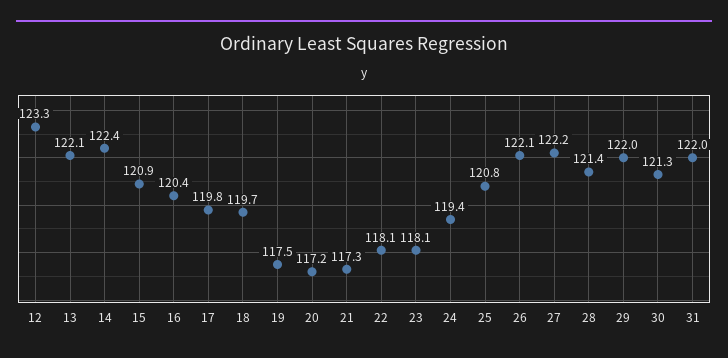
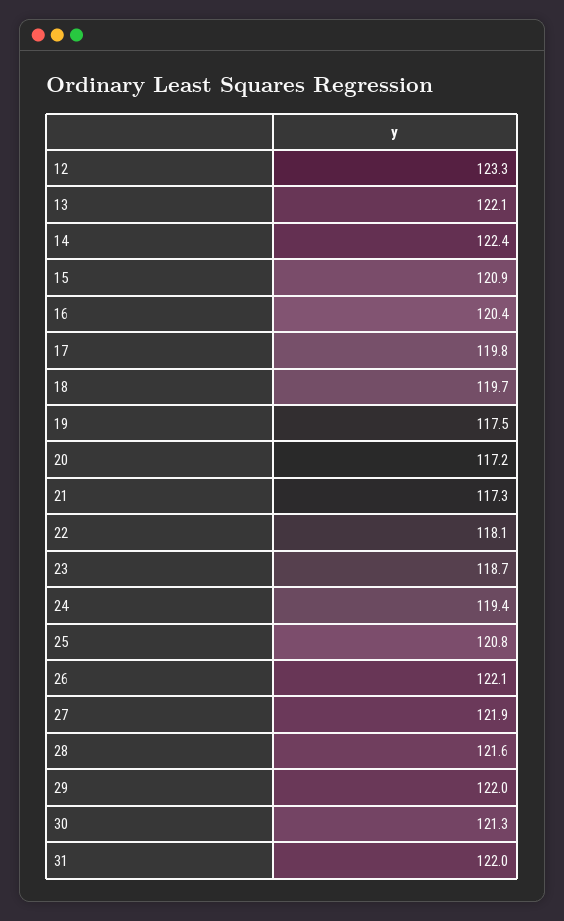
23: 118.1 -> 118.7
27: 122.2 -> 121.9
28: 121.4 -> 121.6

